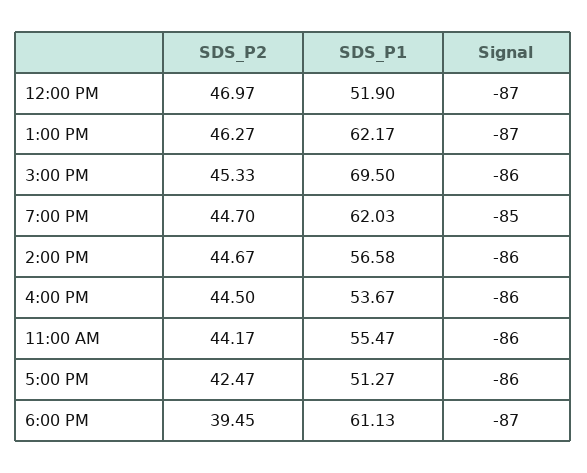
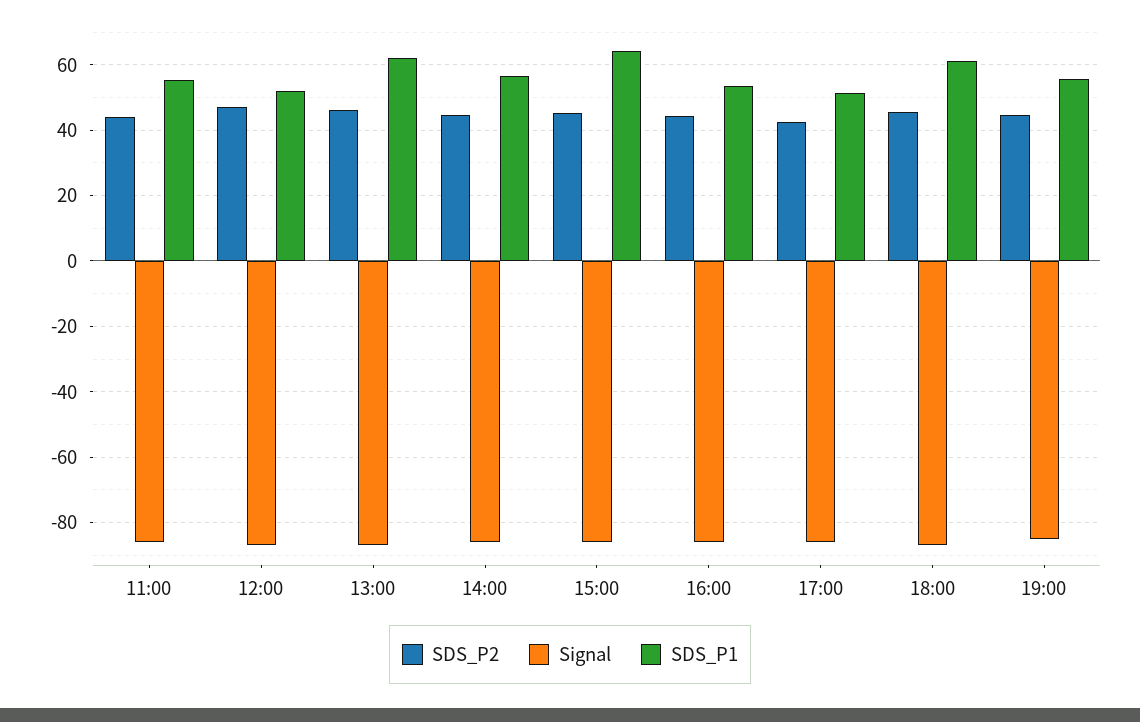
SDS_P1, 3:00 PM: 69.5 -> 64
SDS_P1, 7:00 PM: 62.03 -> 56
SDS_P2, 6:00 PM: 39.45 -> 46

